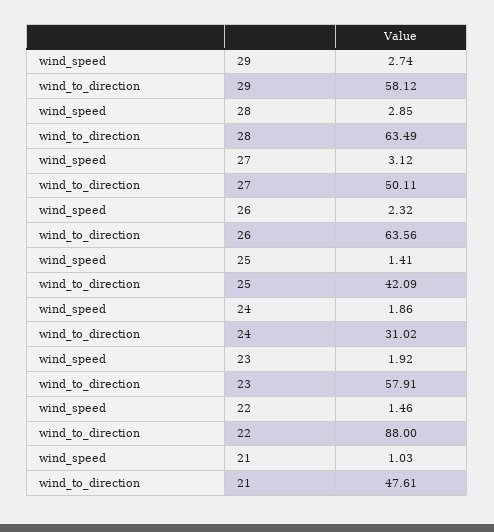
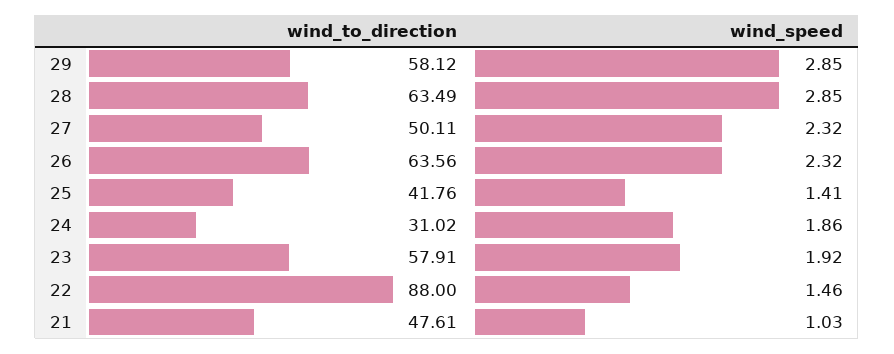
wind_speed, 29: 2.74 -> 2.85
wind_speed, 27: 3.12 -> 2.32
wind_to_direction, 25: 42.09 -> 41.76

